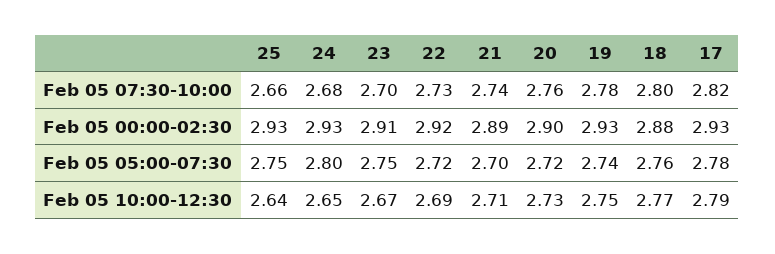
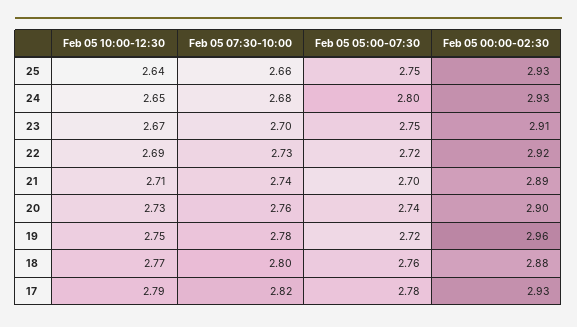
19, Feb 05 00:00-02:30: 2.93 -> 2.96
20, Feb 05 05:00-07:30: 2.72 -> 2.74
19, Feb 05 05:00-07:30: 2.74 -> 2.72

